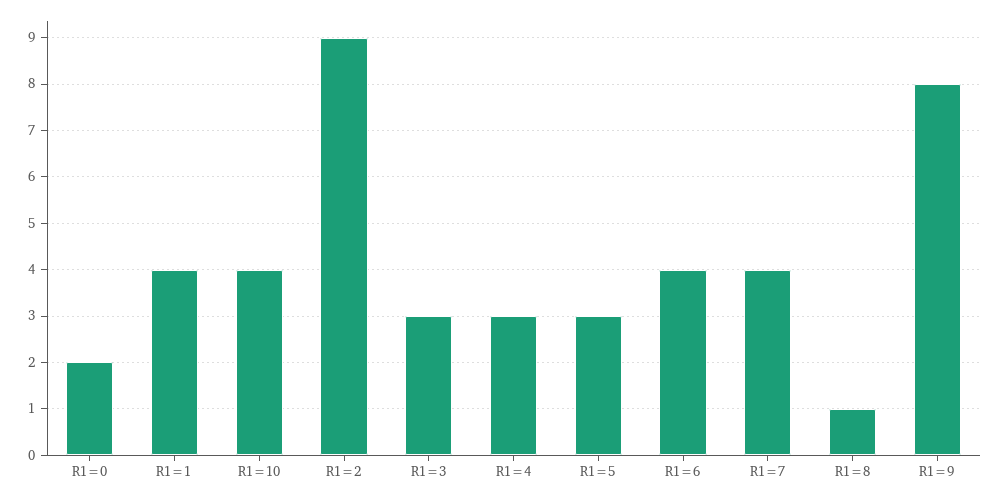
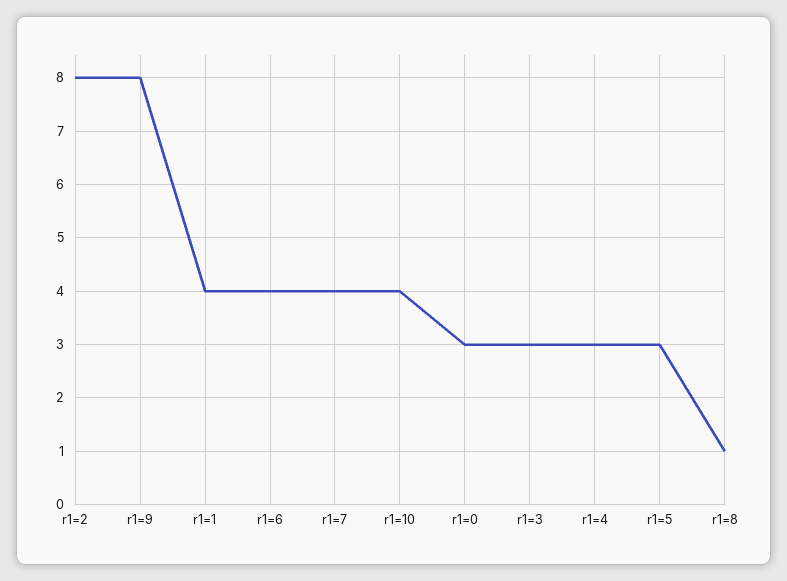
R1=0: 2 -> 3
R1=2: 9 -> 8

